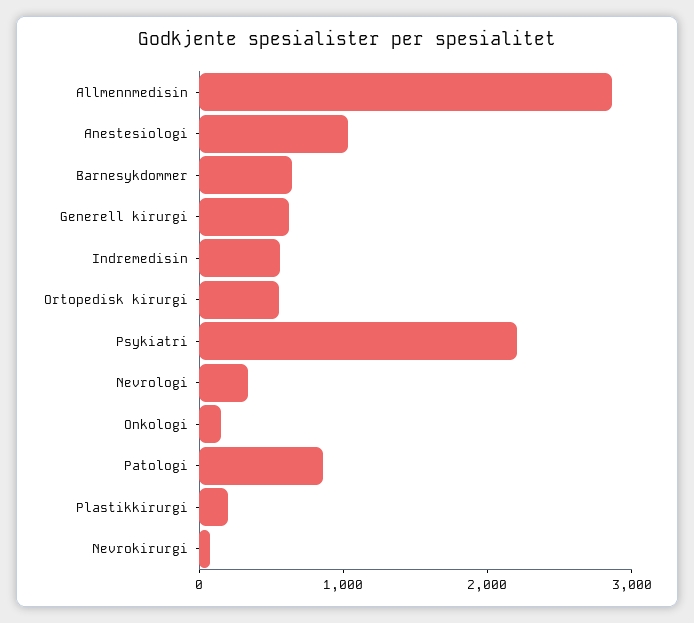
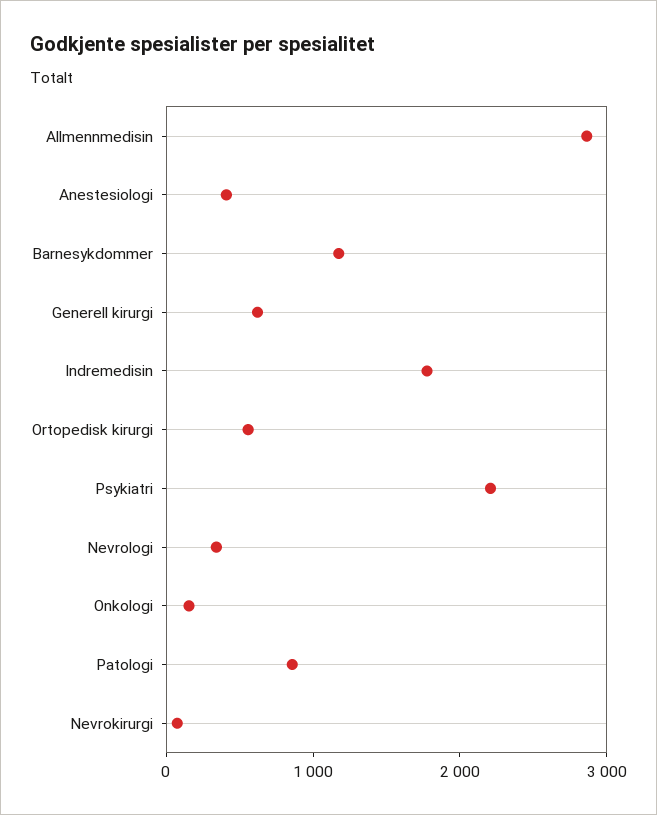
Anestesiologi: 1000 -> 400
Barnesykdommer: 600 -> 1200
Indremedisin: 600 -> 1800
Plastikkirurgi: 200 -> none

